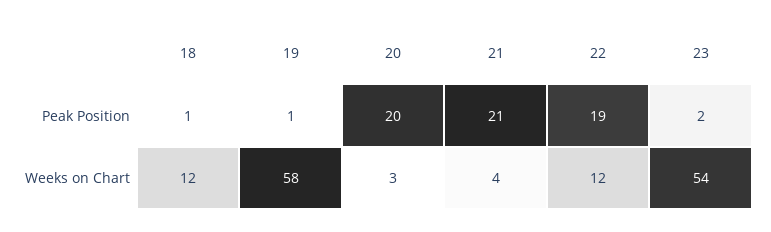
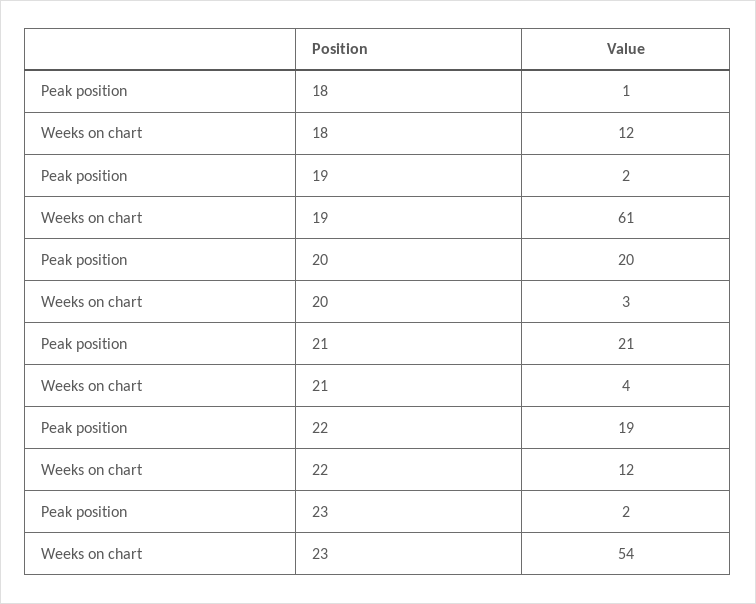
19, Peak Position: 1 -> 2
19, Weeks on Chart: 58 -> 61

